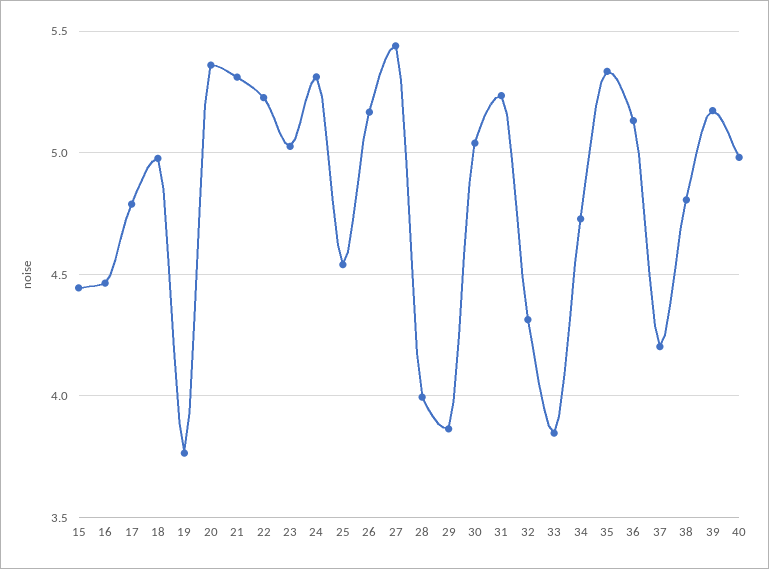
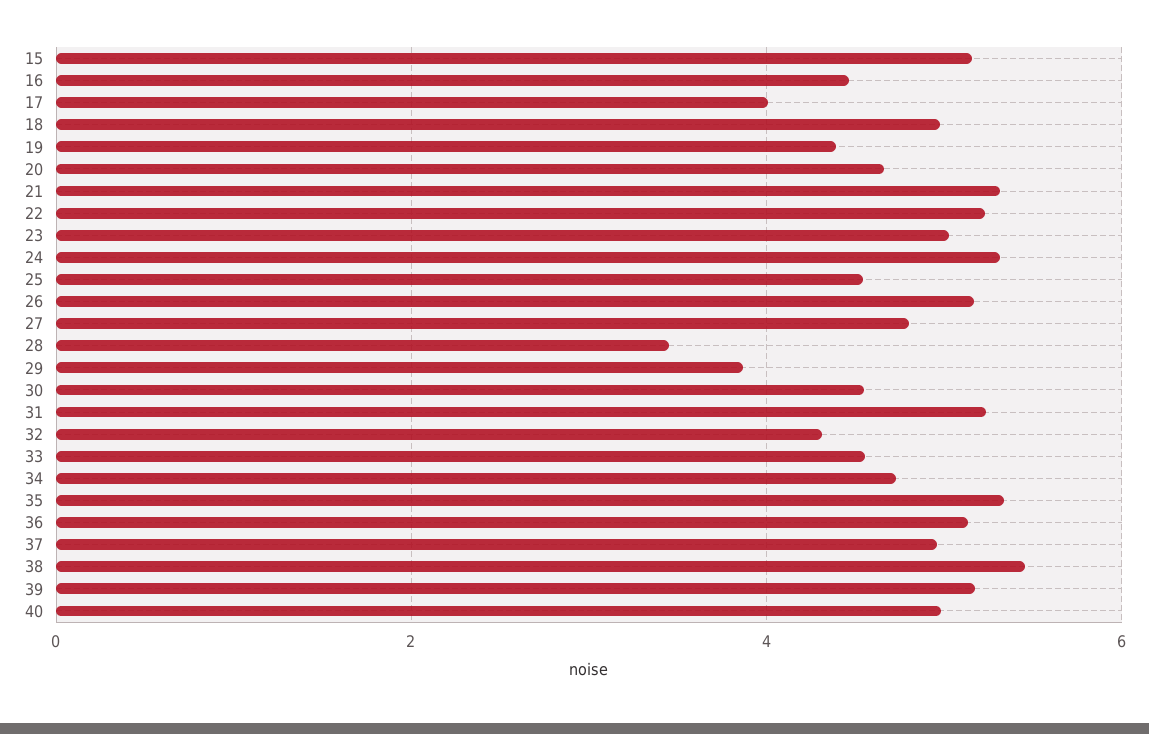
15: 4.45 -> 5.2
17: 4.8 -> 4
19: 3.75 -> 4.4
20: 5.35 -> 4.6
27: 5.45 -> 4.8
28: 4 -> 3.4
30: 5.05 -> 4.6
33: 3.85 -> 4.6
37: 4.2 -> 5
38: 4.8 -> 5.4

